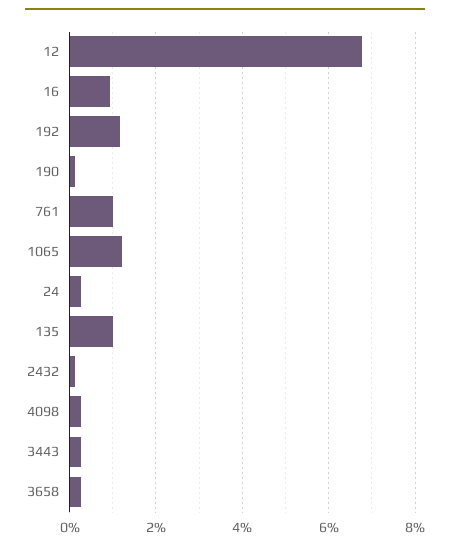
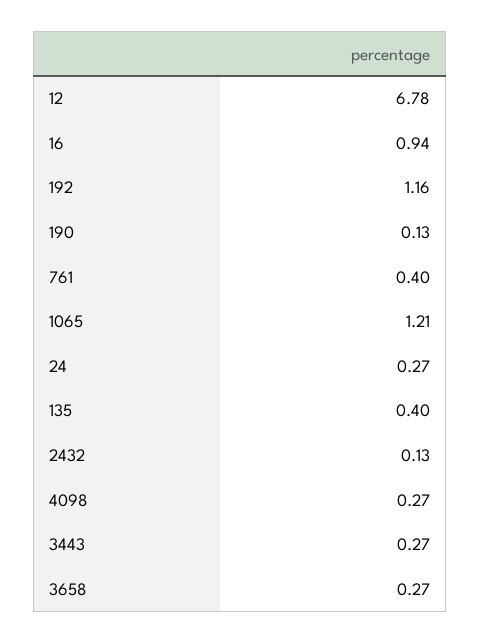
761: 1 -> 0.4
135: 1 -> 0.4

